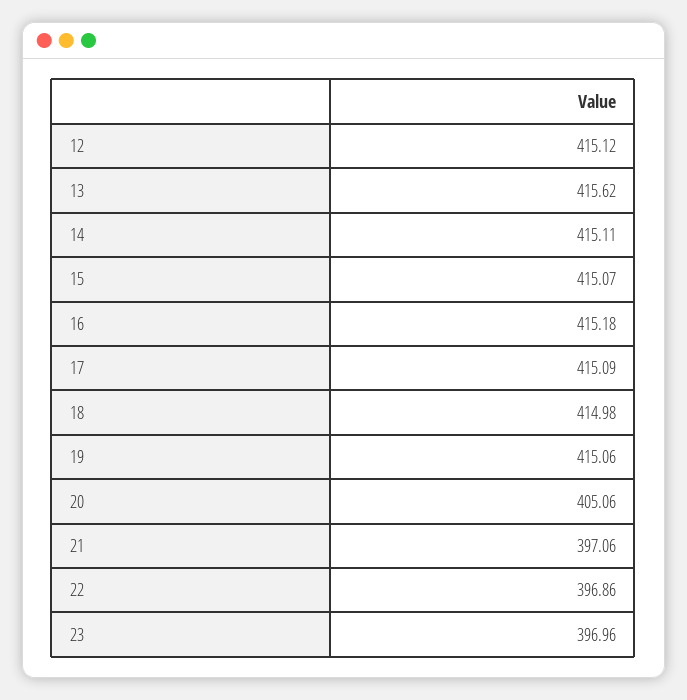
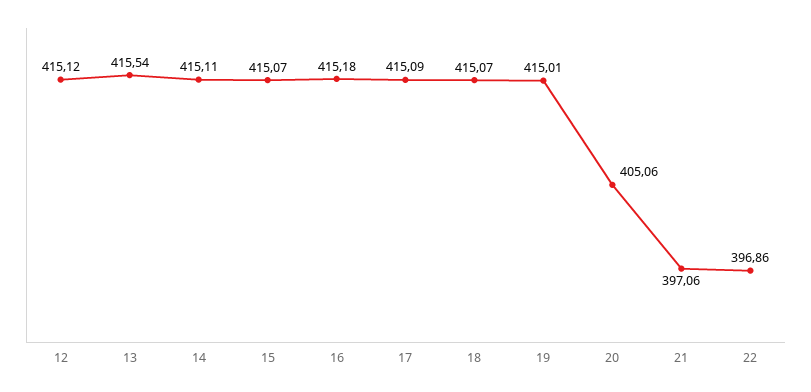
13: 415.62 -> 415.54
18: 414.98 -> 415.07
19: 415.06 -> 415.01
23: 396.96 -> none

